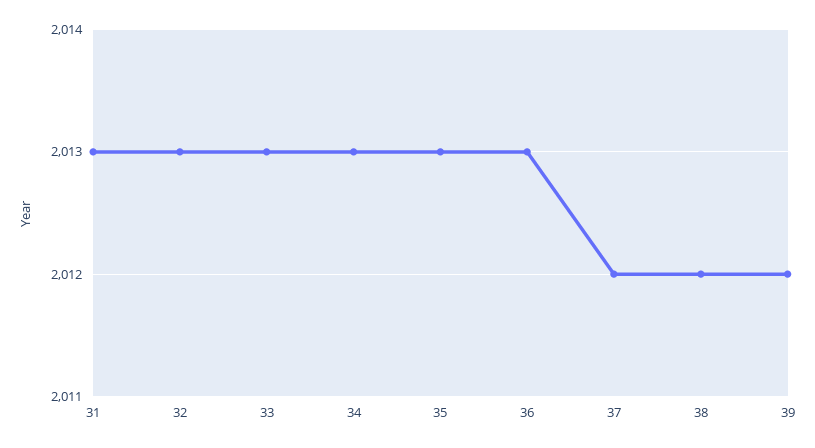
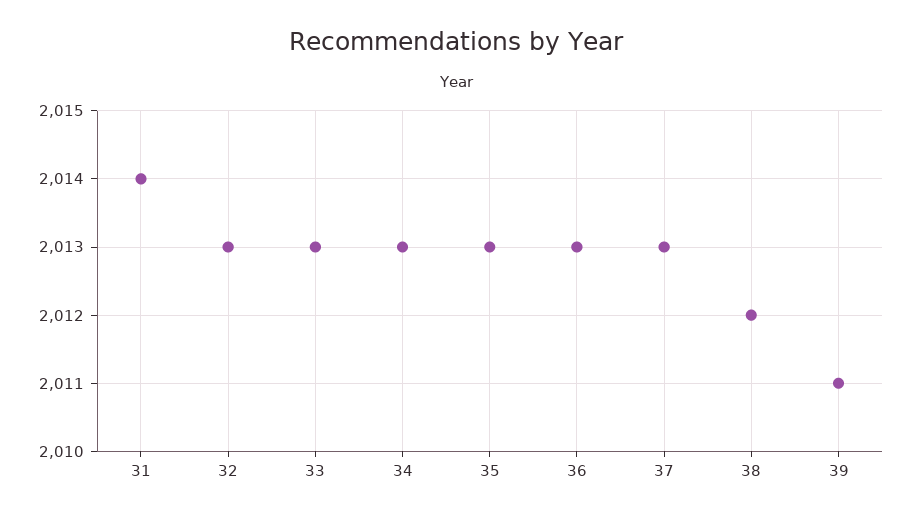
31: 2013 -> 2014
37: 2012 -> 2013
39: 2012 -> 2011

